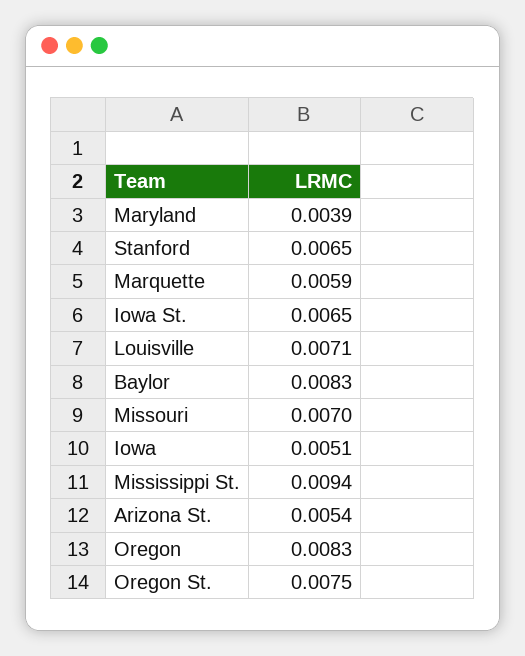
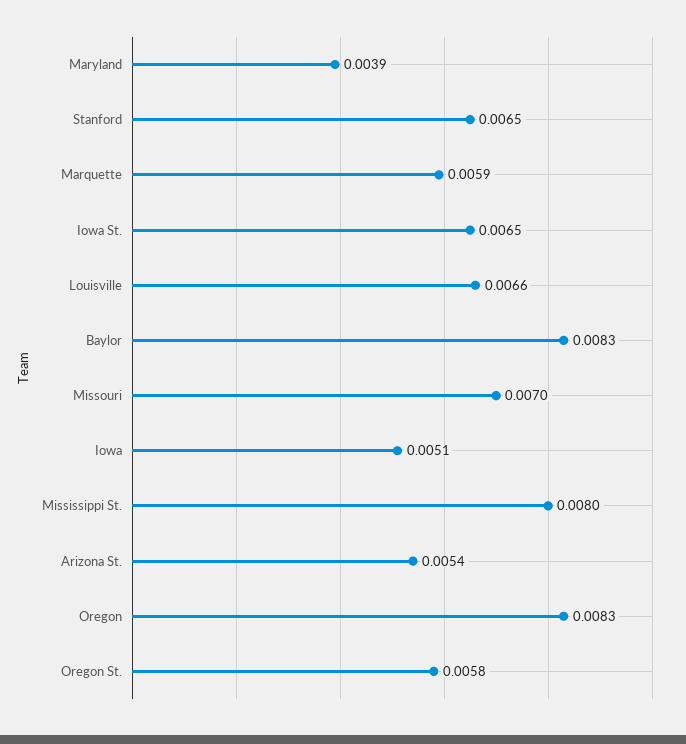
Louisville: 0.0071 -> 0.0066
Mississippi St.: 0.0094 -> 0.008
Oregon St.: 0.0075 -> 0.0058

